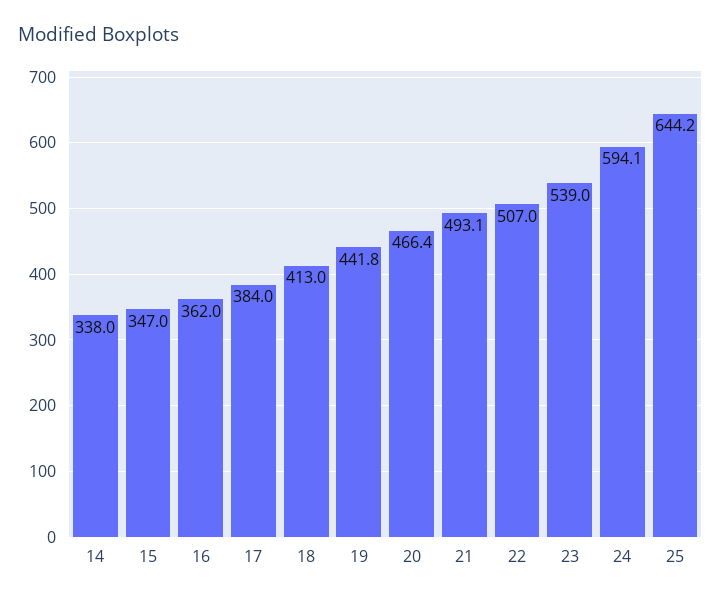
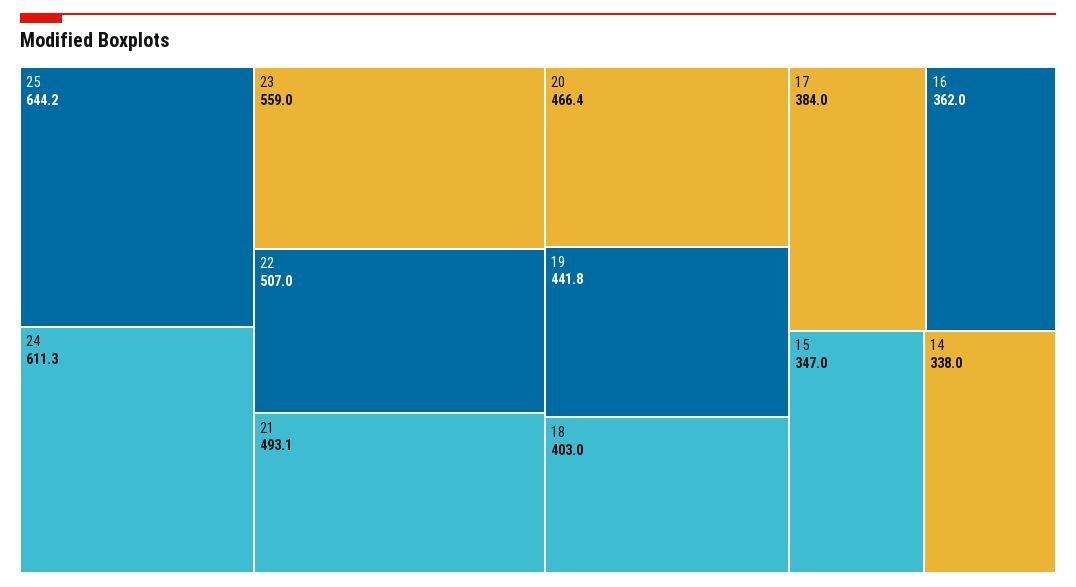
18: 413 -> 403
23: 539 -> 559
24: 594.1 -> 611.3

